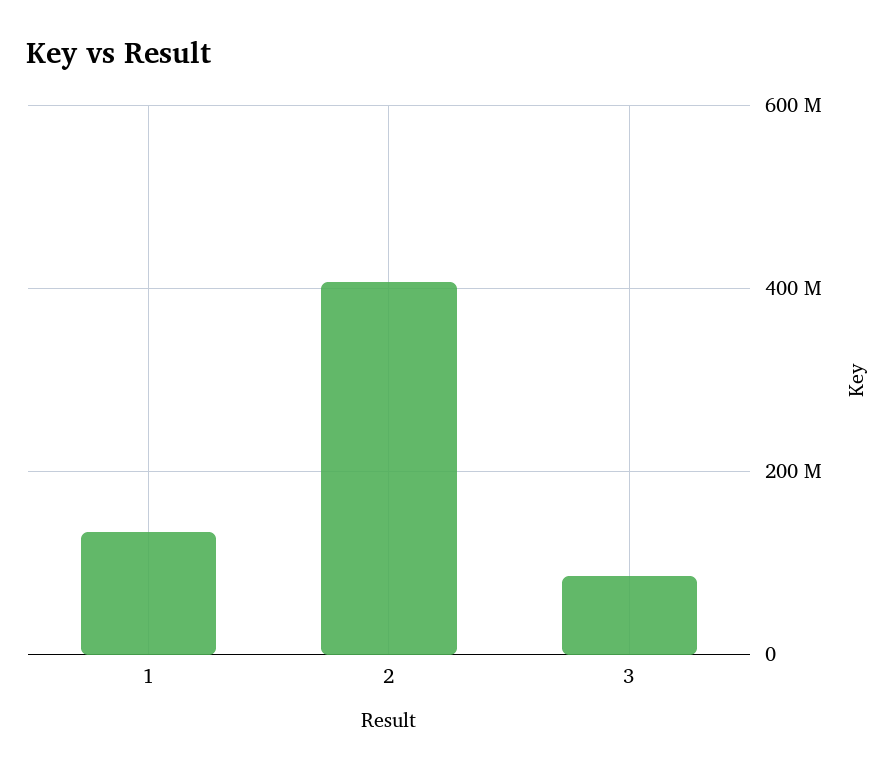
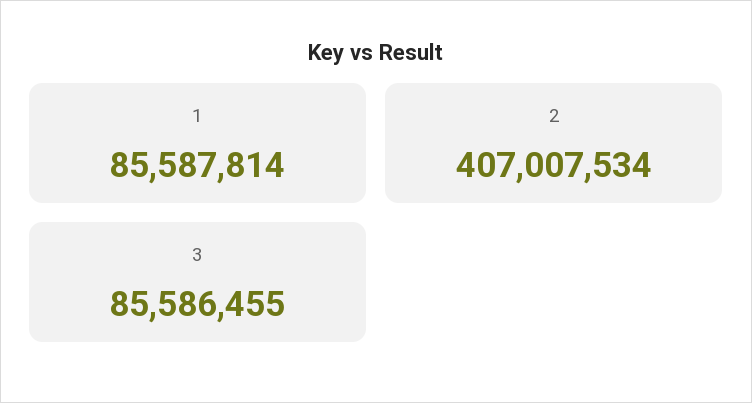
1: 140000000 -> 85587814

